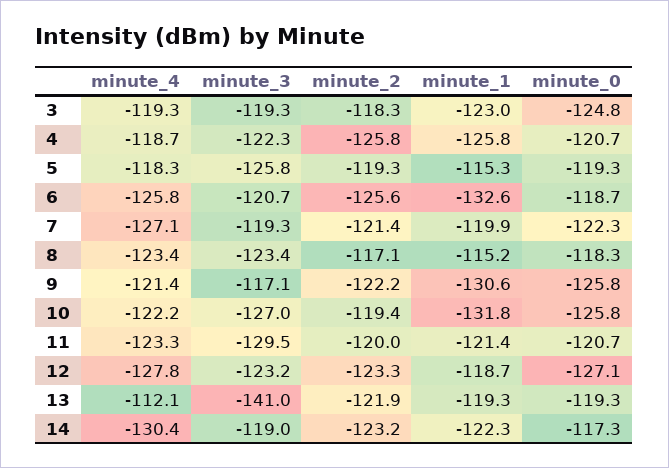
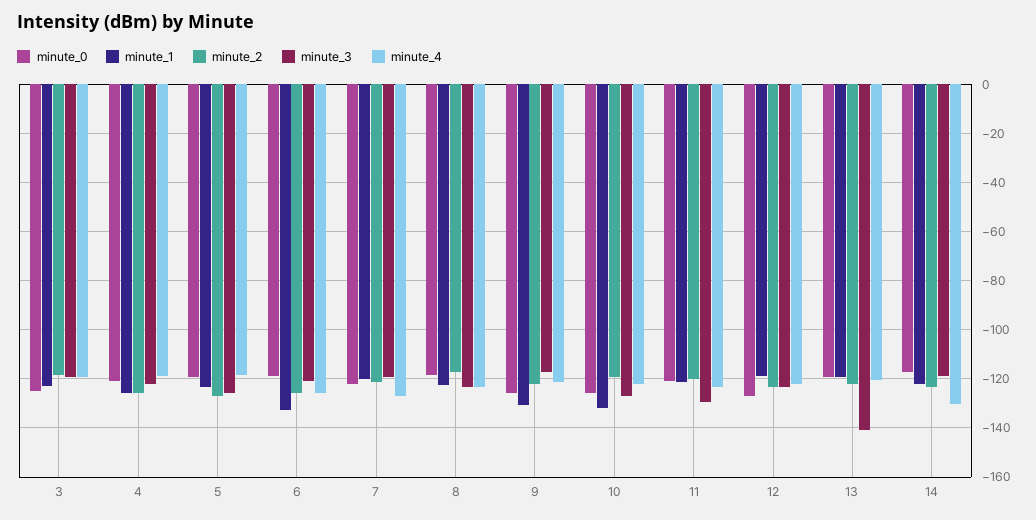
minute_2, 5: -119.3 -> -127.5
minute_1, 5: -115.3 -> -122.5
minute_1, 8: -115.2 -> -122.5
minute_4, 12: -127.8 -> -122.5
minute_4, 13: -112.1 -> -120

